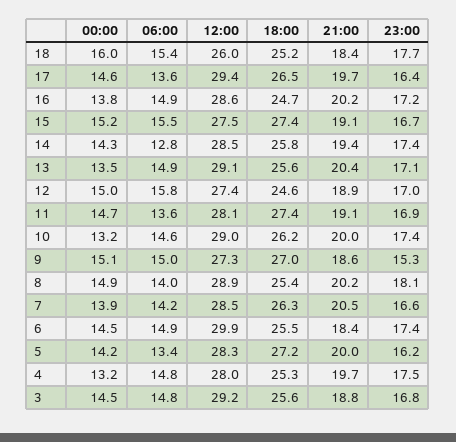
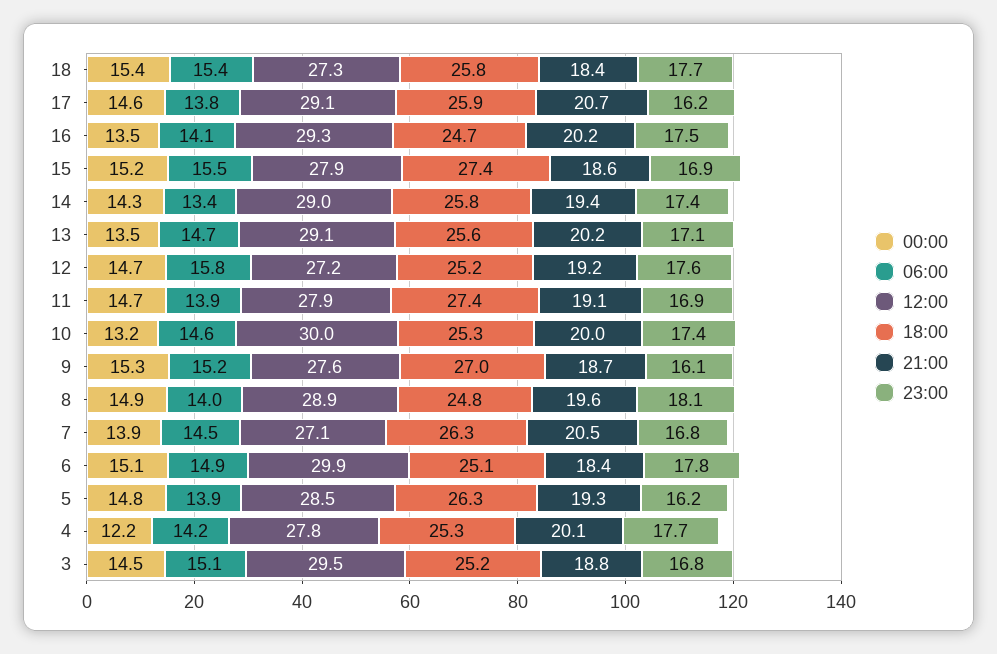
00:00, 18: 16 -> 15.4
12:00, 18: 26 -> 27.3
18:00, 18: 25.2 -> 25.8
06:00, 17: 13.6 -> 13.8
12:00, 17: 29.4 -> 29.1
18:00, 17: 26.5 -> 25.9
21:00, 17: 19.7 -> 20.7
23:00, 17: 16.4 -> 16.2
00:00, 16: 13.8 -> 13.5
06:00, 16: 14.9 -> 14.1
12:00, 16: 28.6 -> 29.3
23:00, 16: 17.2 -> 17.5
12:00, 15: 27.5 -> 27.9
21:00, 15: 19.1 -> 18.6
23:00, 15: 16.7 -> 16.9
06:00, 14: 12.8 -> 13.4
12:00, 14: 28.5 -> 29
06:00, 13: 14.9 -> 14.7
21:00, 13: 20.4 -> 20.2
00:00, 12: 15 -> 14.7
12:00, 12: 27.4 -> 27.2
18:00, 12: 24.6 -> 25.2
21:00, 12: 18.9 -> 19.2
23:00, 12: 17 -> 17.6
06:00, 11: 13.6 -> 13.9
12:00, 11: 28.1 -> 27.9
12:00, 10: 29 -> 30
18:00, 10: 26.2 -> 25.3
00:00, 9: 15.1 -> 15.3
06:00, 9: 15 -> 15.2
12:00, 9: 27.3 -> 27.6
21:00, 9: 18.6 -> 18.7
23:00, 9: 15.3 -> 16.1
18:00, 8: 25.4 -> 24.8
21:00, 8: 20.2 -> 19.6
06:00, 7: 14.2 -> 14.5
12:00, 7: 28.5 -> 27.1
23:00, 7: 16.6 -> 16.8
00:00, 6: 14.5 -> 15.1
18:00, 6: 25.5 -> 25.1
23:00, 6: 17.4 -> 17.8
00:00, 5: 14.2 -> 14.8
06:00, 5: 13.4 -> 13.9
12:00, 5: 28.3 -> 28.5
18:00, 5: 27.2 -> 26.3
21:00, 5: 20 -> 19.3
00:00, 4: 13.2 -> 12.2
06:00, 4: 14.8 -> 14.2
12:00, 4: 28 -> 27.8
21:00, 4: 19.7 -> 20.1
23:00, 4: 17.5 -> 17.7
06:00, 3: 14.8 -> 15.1
12:00, 3: 29.2 -> 29.5
18:00, 3: 25.6 -> 25.2

